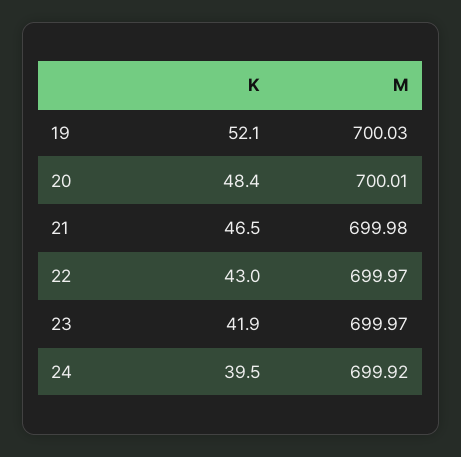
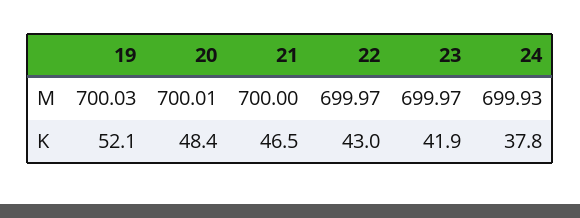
M, 21: 699.98 -> 700
K, 24: 39.5 -> 37.8
M, 24: 699.92 -> 699.93

